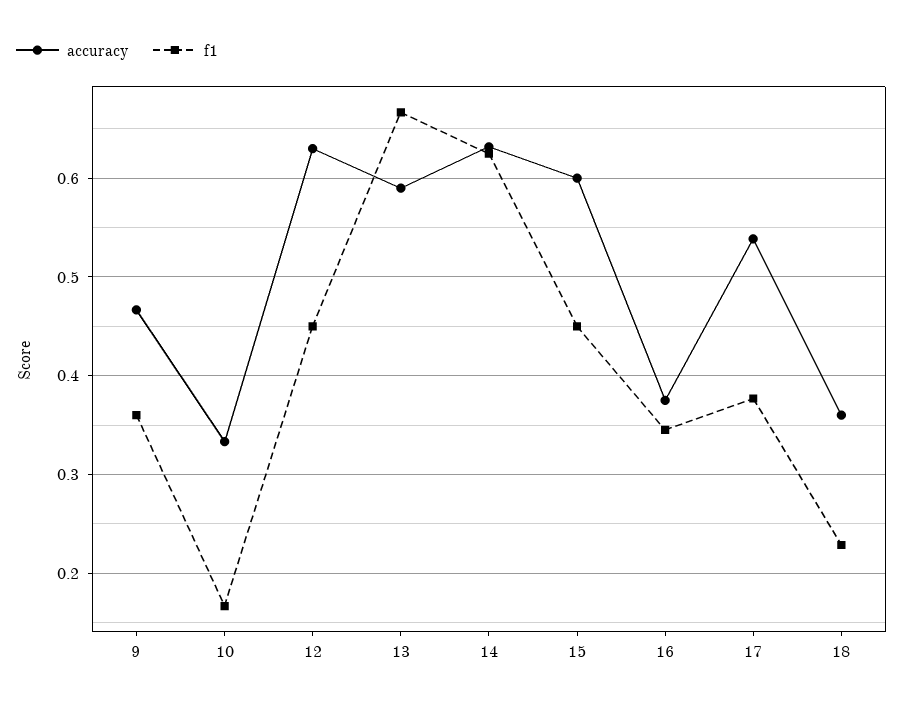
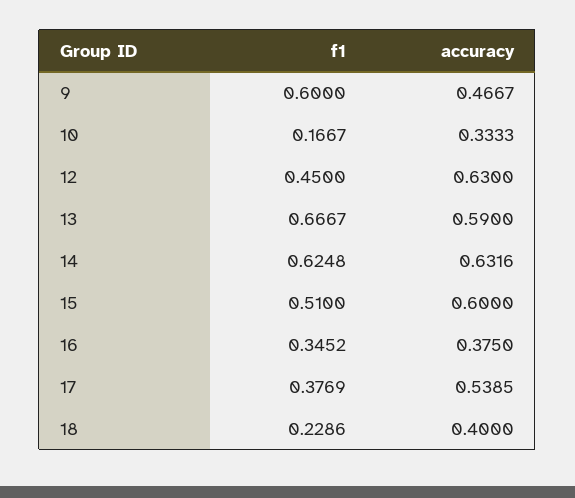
f1, 9: 0.36 -> 0.6
f1, 15: 0.45 -> 0.51
accuracy, 18: 0.36 -> 0.4

